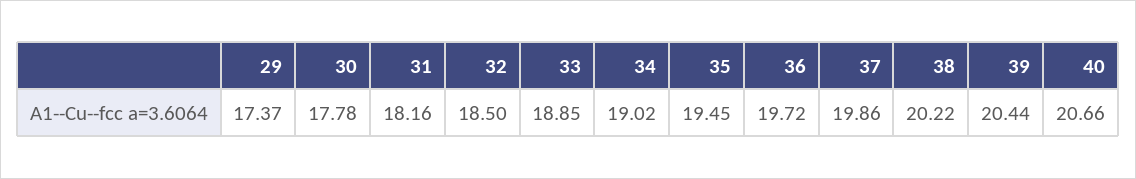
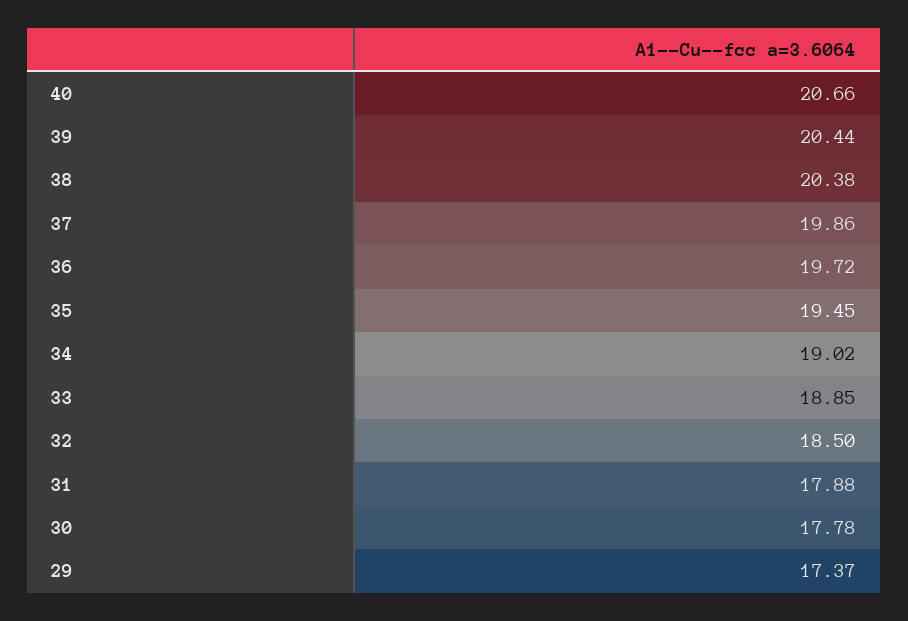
31: 18.16 -> 17.88
38: 20.22 -> 20.38

